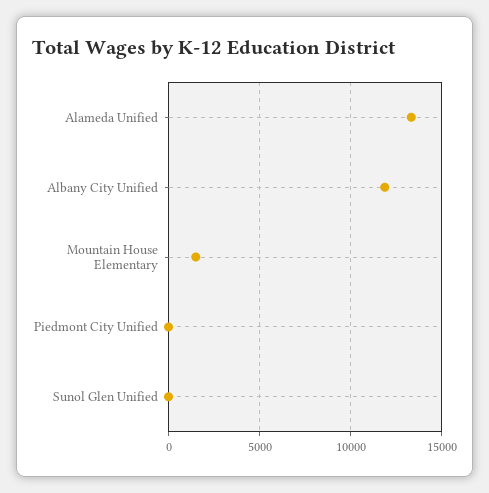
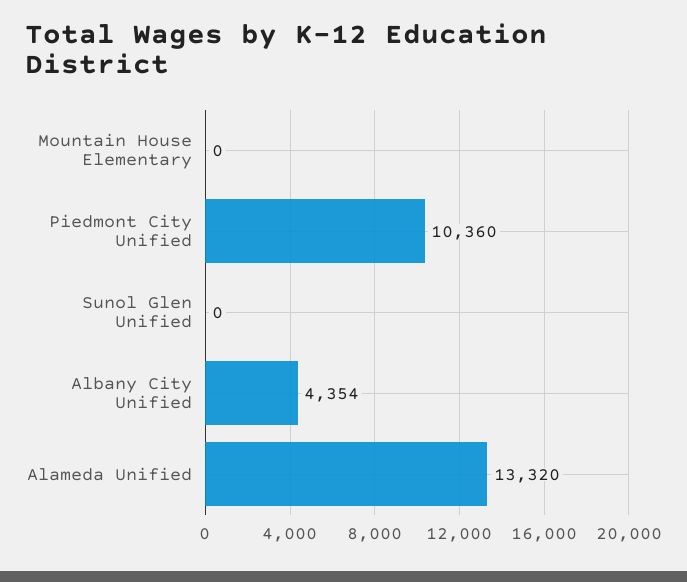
Albany City Unified: 12000 -> 4354
Mountain House Elementary: 1500 -> 0
Piedmont City Unified: 0 -> 10360

